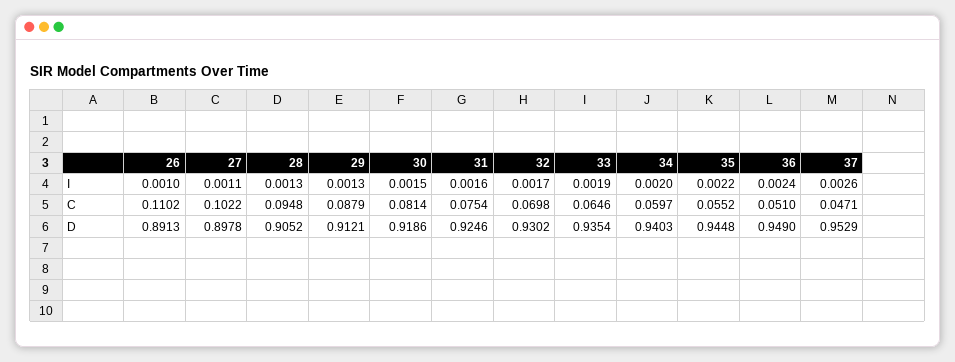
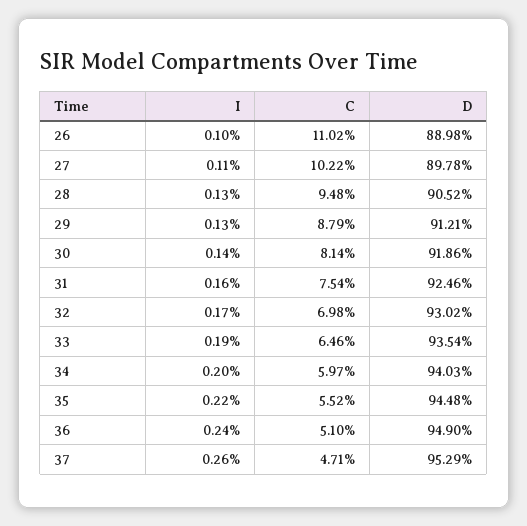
30, I: 0.0015 -> 0.0014
26, D: 0.8913 -> 0.8898

